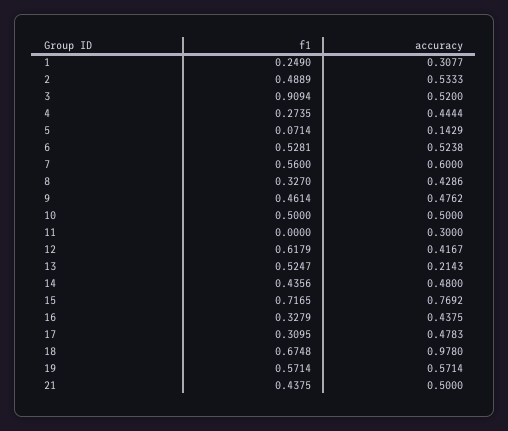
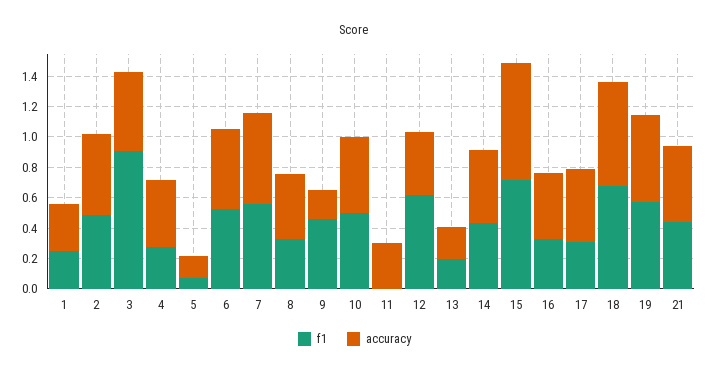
accuracy, 9: 0.4762 -> 0.2
f1, 13: 0.5247 -> 0.2
accuracy, 18: 0.978 -> 0.7

